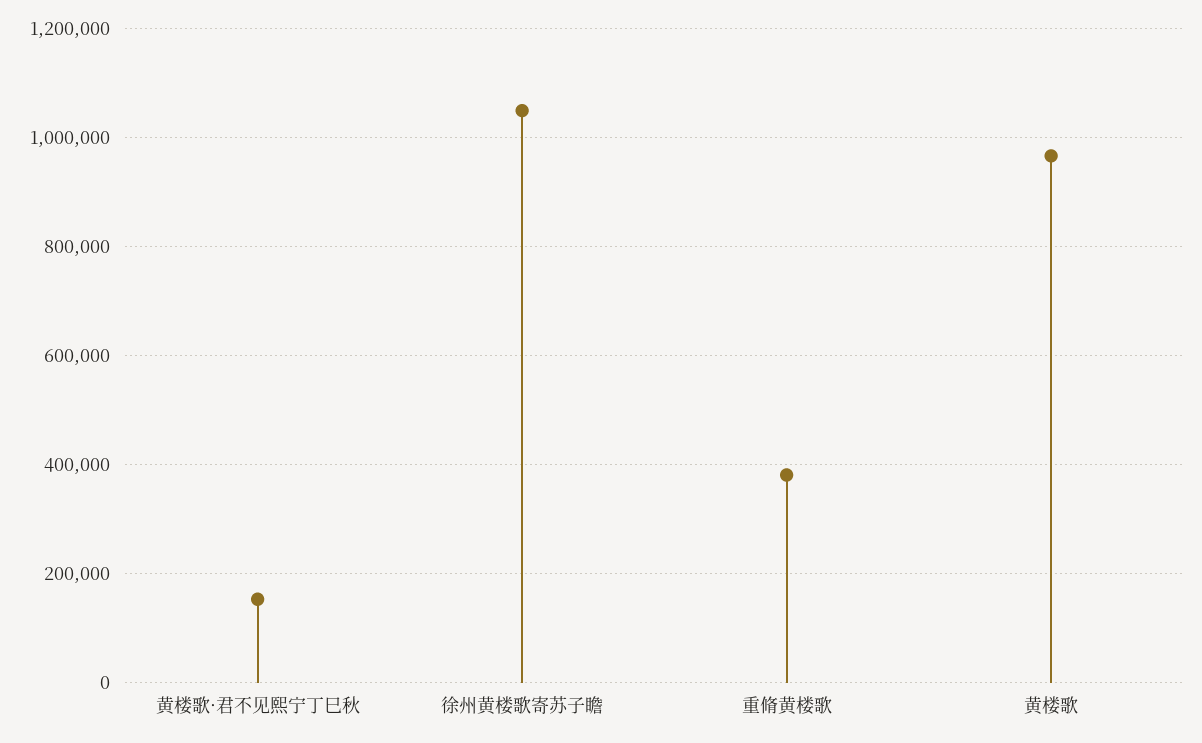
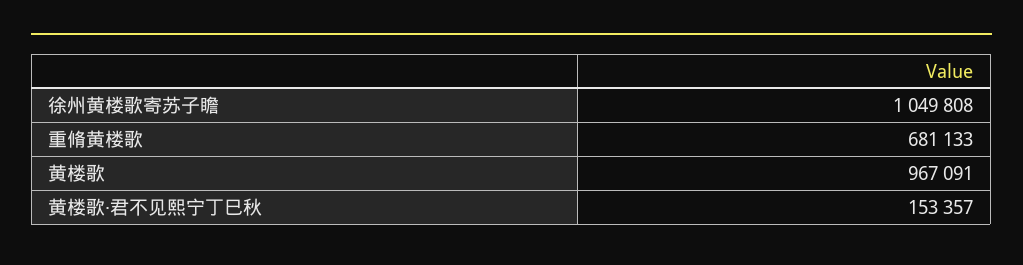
重脩黄楼歌: 380000 -> 681133

